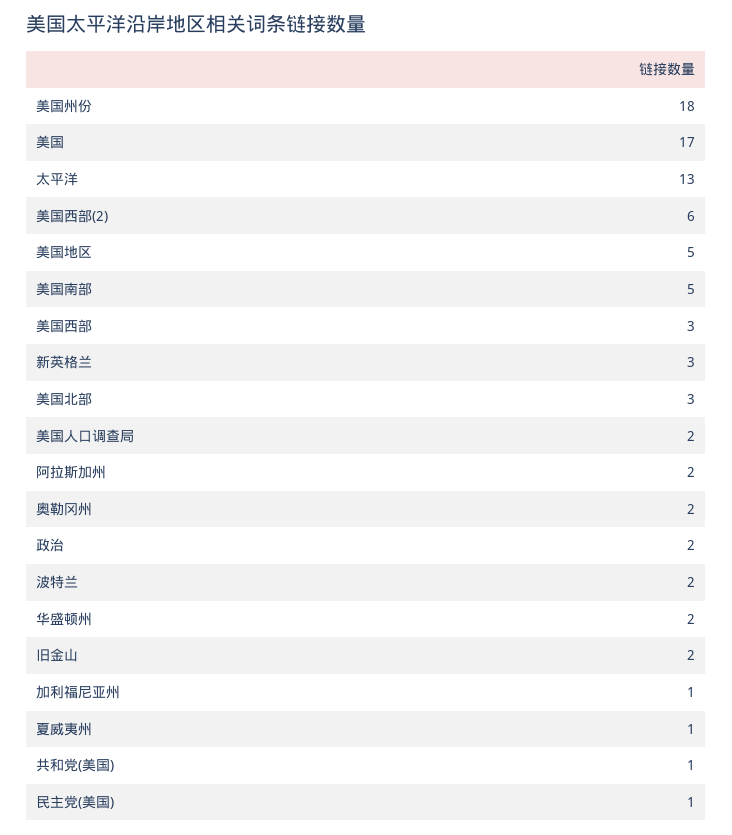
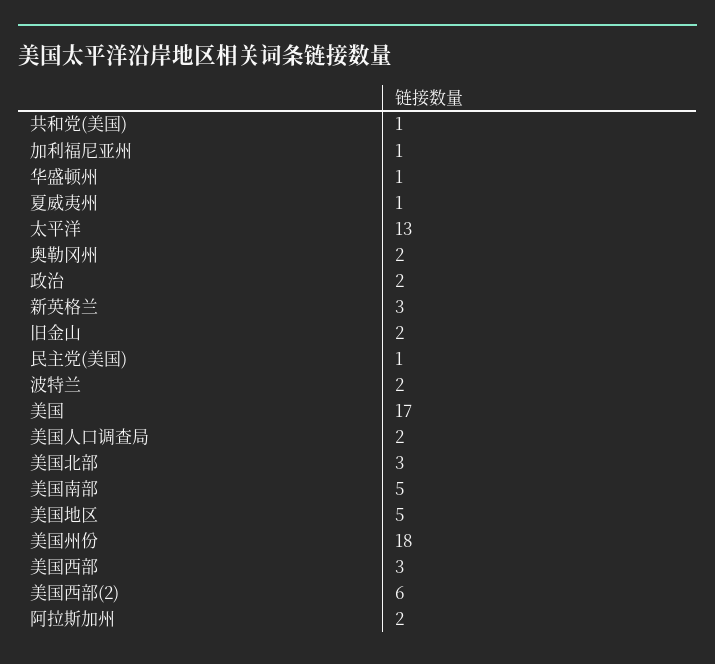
华盛顿州: 2 -> 1

